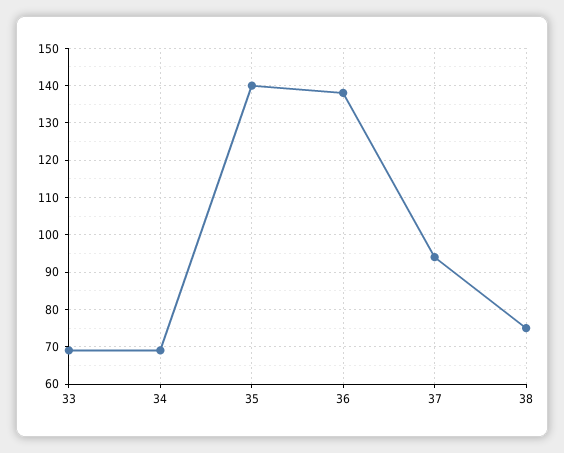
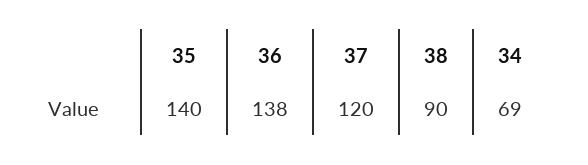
33: 70 -> none
37: 95 -> 120
38: 75 -> 90

